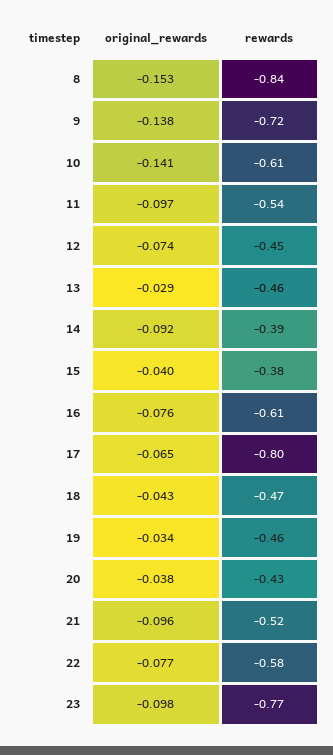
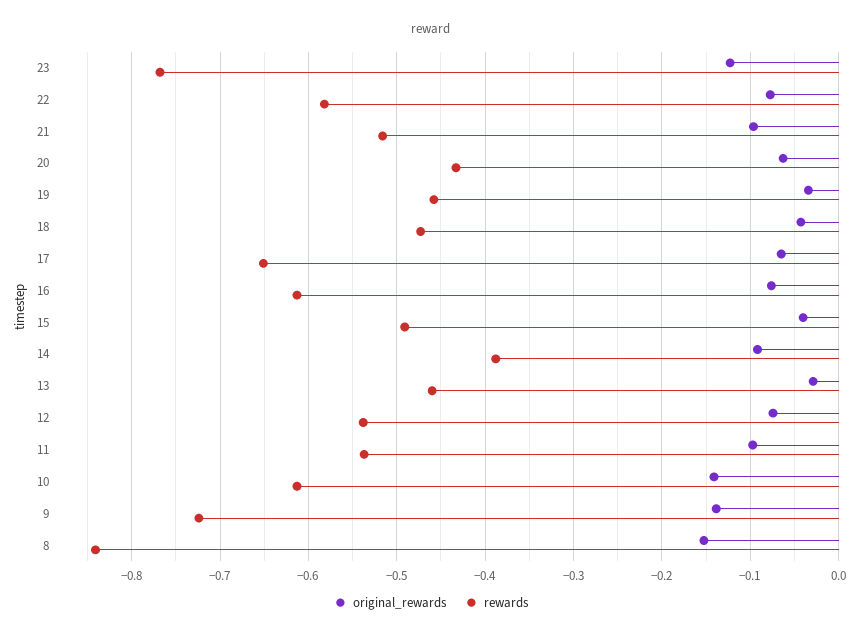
rewards, 12: -0.45 -> -0.54
rewards, 15: -0.38 -> -0.49
rewards, 17: -0.8 -> -0.65
original_rewards, 20: -0.038 -> -0.06
original_rewards, 23: -0.098 -> -0.12

